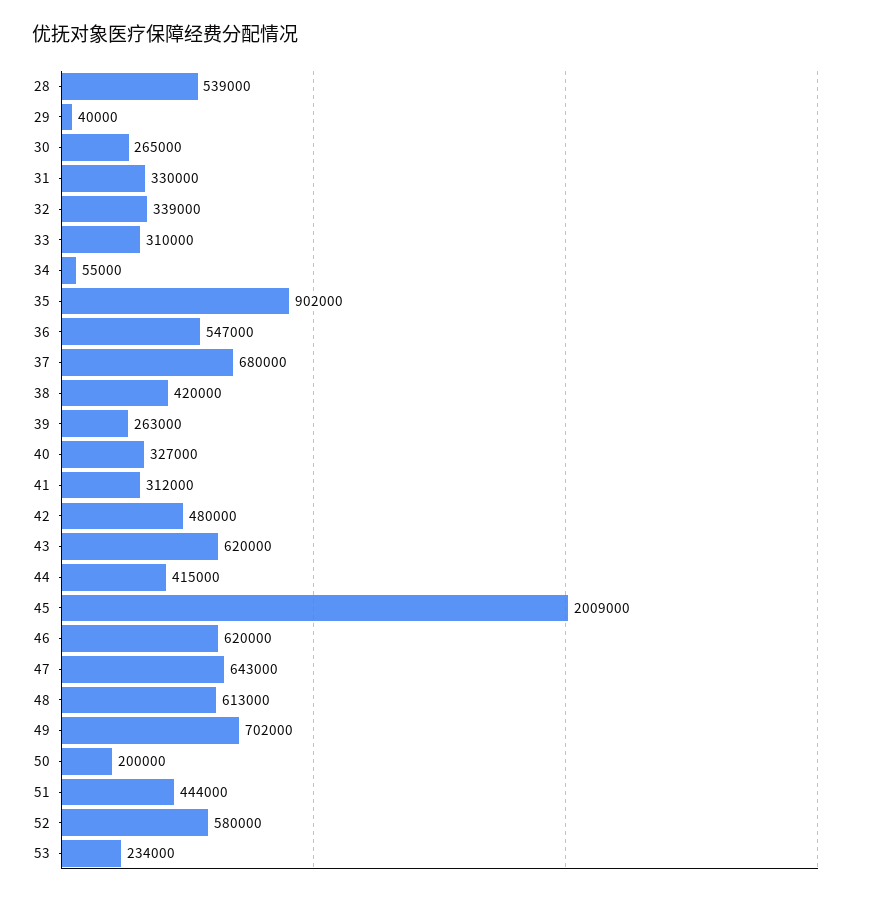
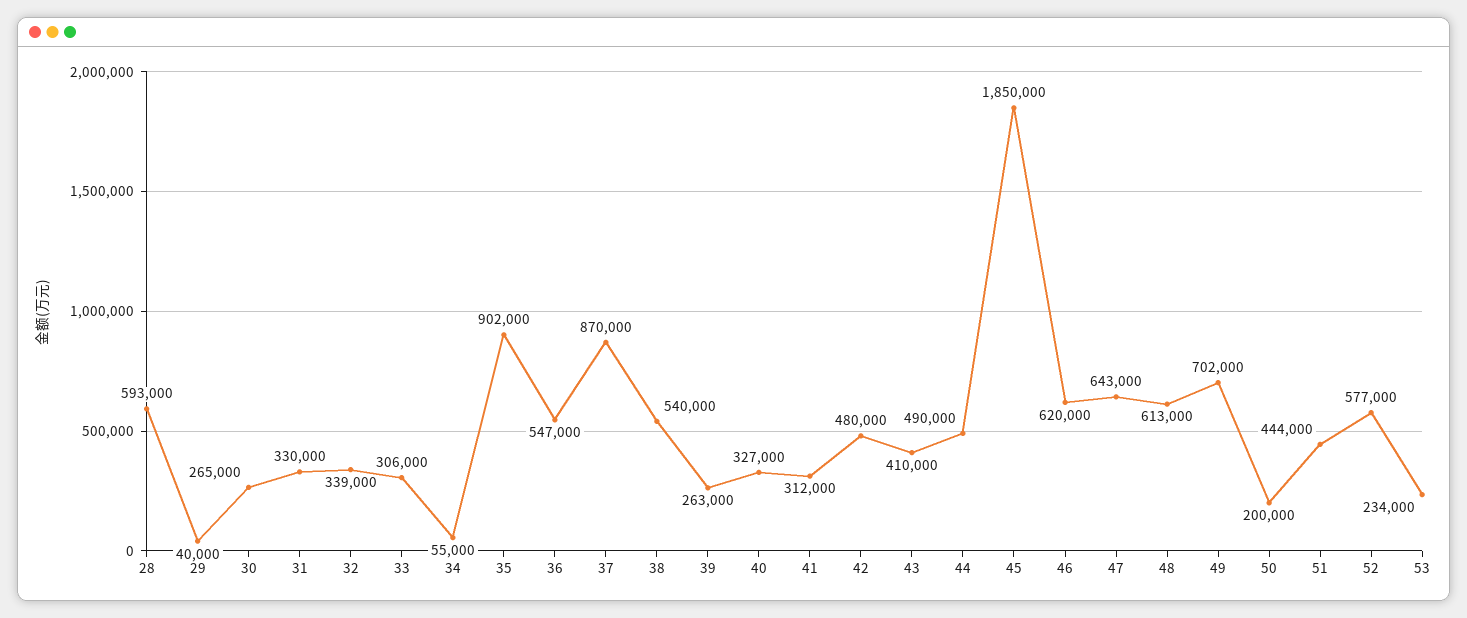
28: 539000 -> 593000
33: 310000 -> 306000
37: 680000 -> 870000
38: 420000 -> 540000
43: 620000 -> 410000
44: 415000 -> 490000
45: 2009000 -> 1850000
52: 580000 -> 577000

